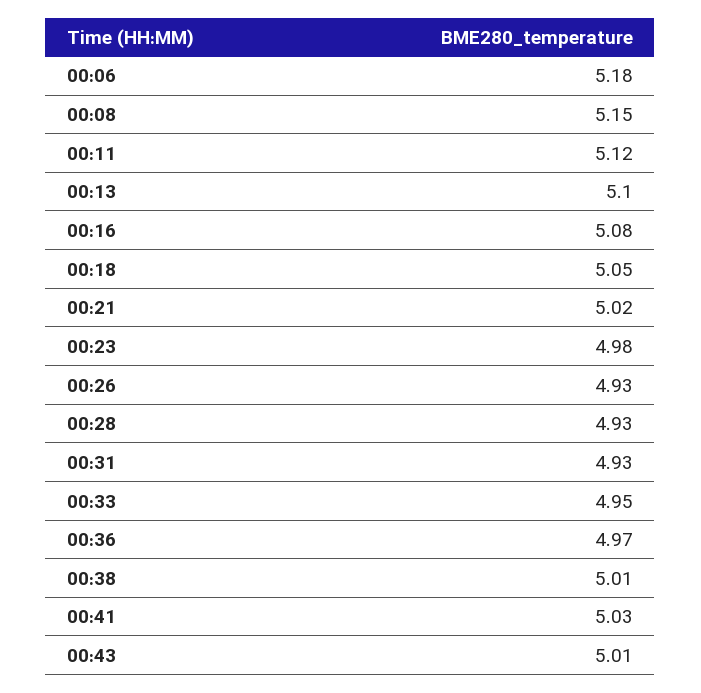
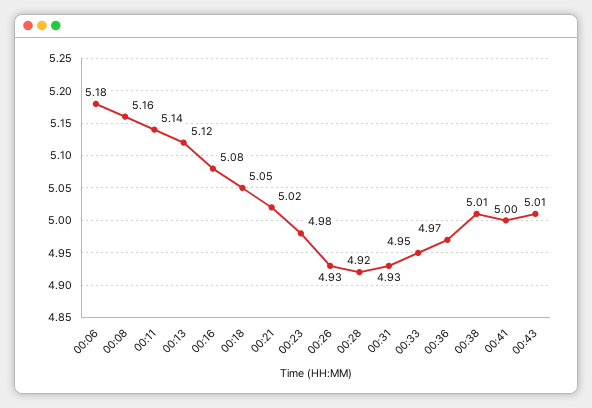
00:08: 5.15 -> 5.16
00:11: 5.12 -> 5.14
00:13: 5.1 -> 5.12
00:28: 4.93 -> 4.92
00:41: 5.03 -> 5

